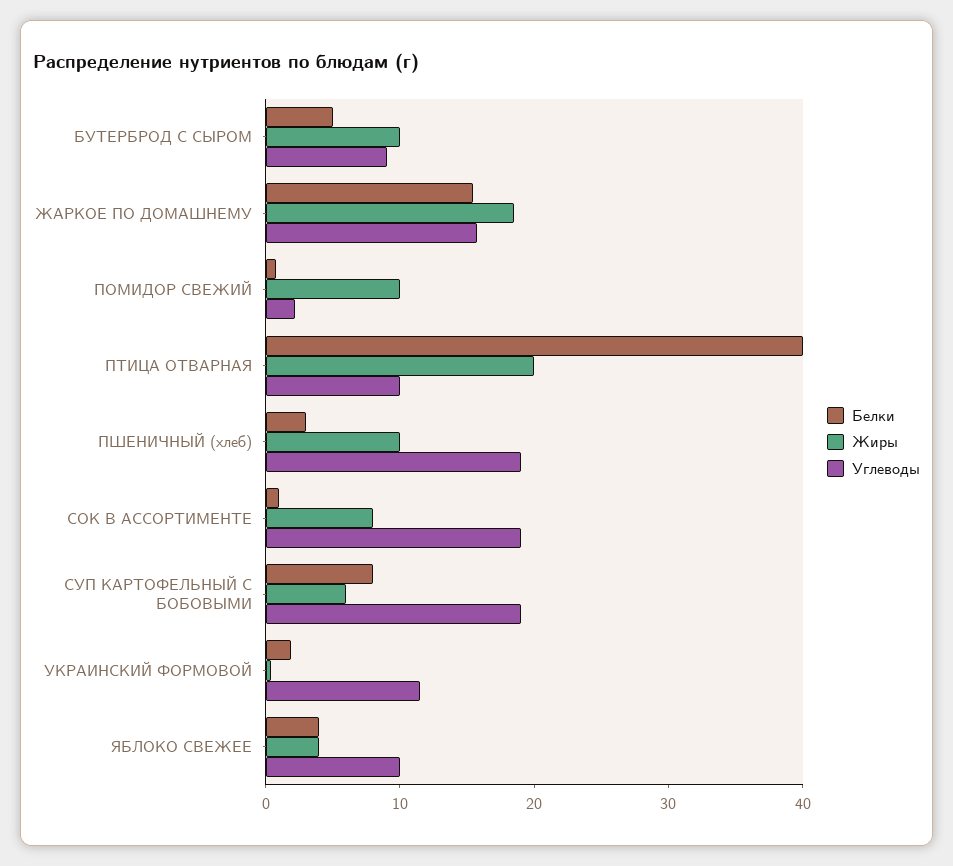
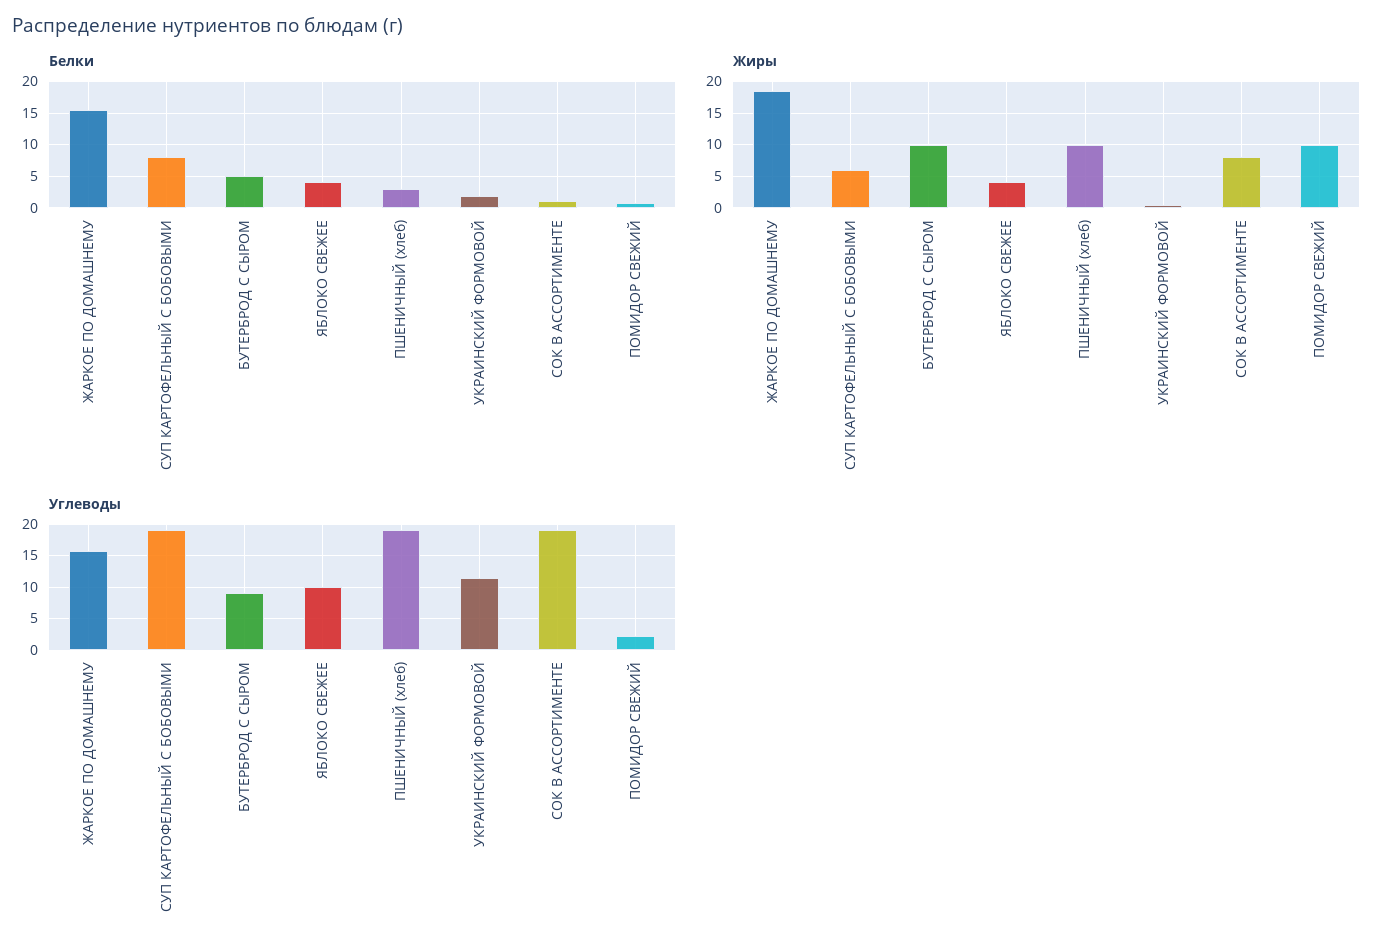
Белки, ПТИЦА ОТВАРНАЯ: 40 -> none
Жиры, ПТИЦА ОТВАРНАЯ: 20 -> none
Углеводы, ПТИЦА ОТВАРНАЯ: 10 -> none

